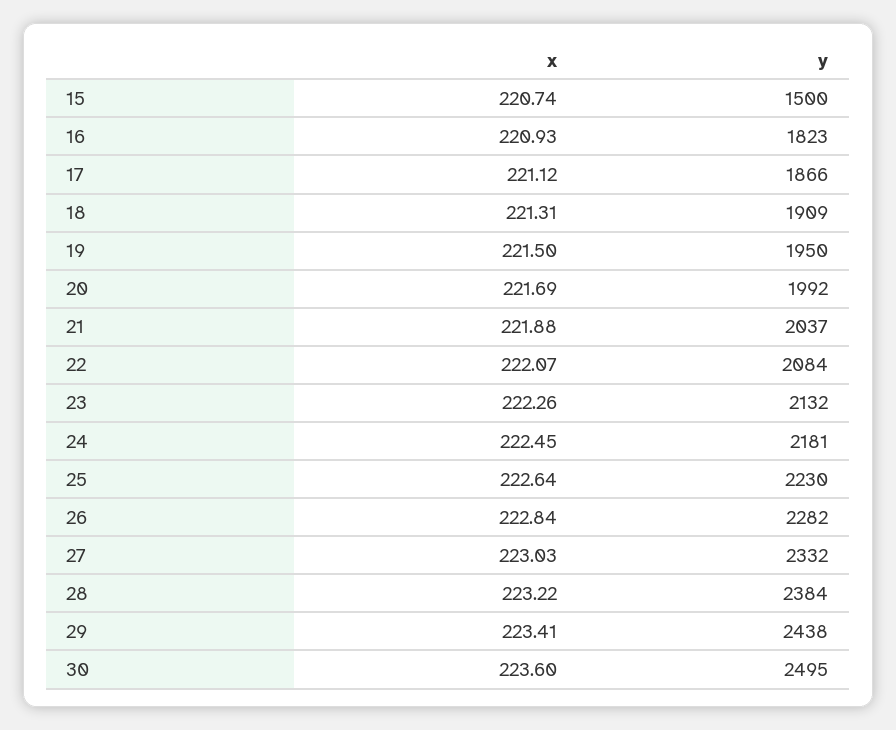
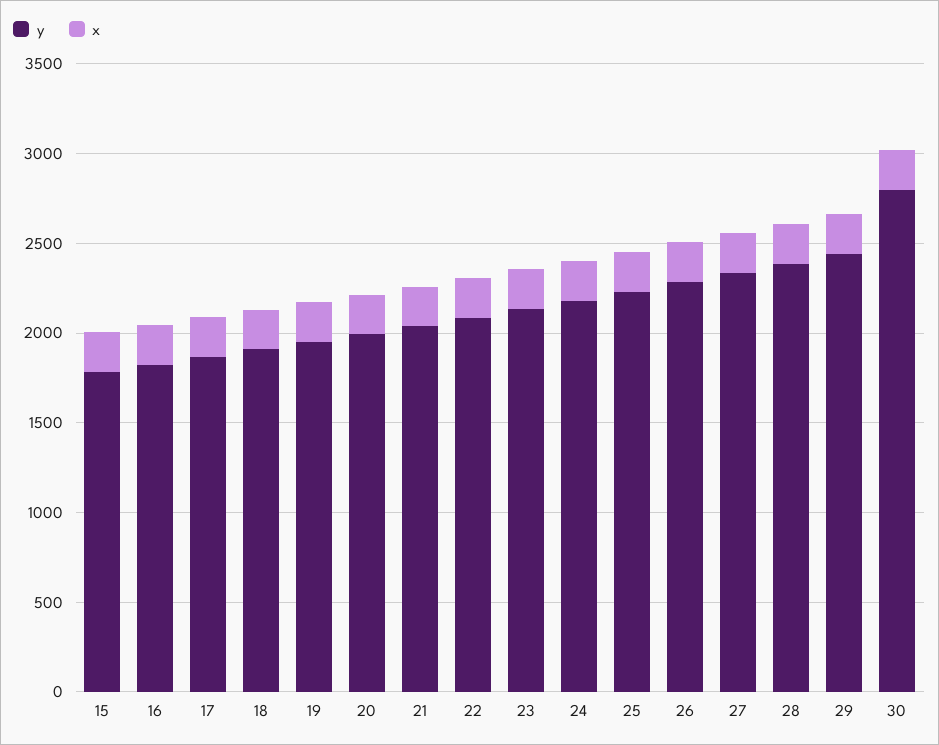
y, 15: 1500 -> 1800
y, 30: 2495 -> 2800

